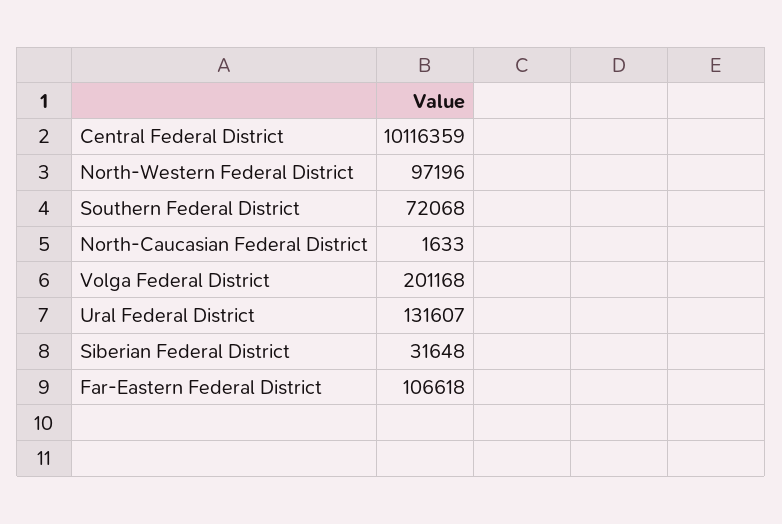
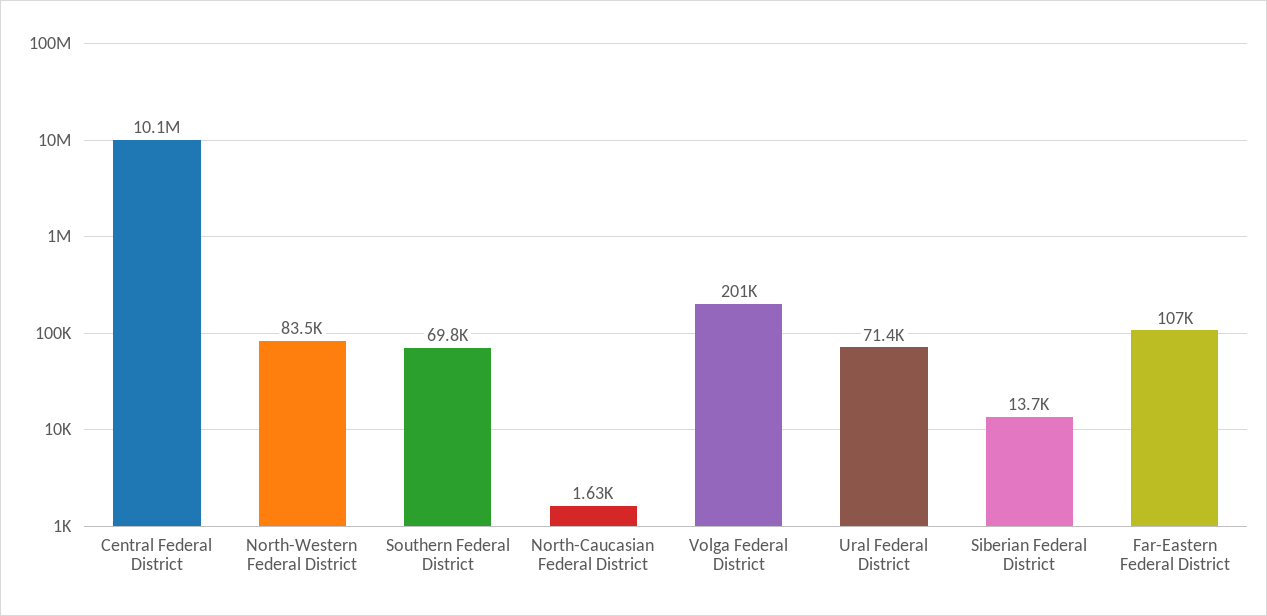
North-Western Federal District: 97196 -> 83500
Southern Federal District: 72068 -> 69800
Ural Federal District: 131607 -> 71400
Siberian Federal District: 31648 -> 13700

